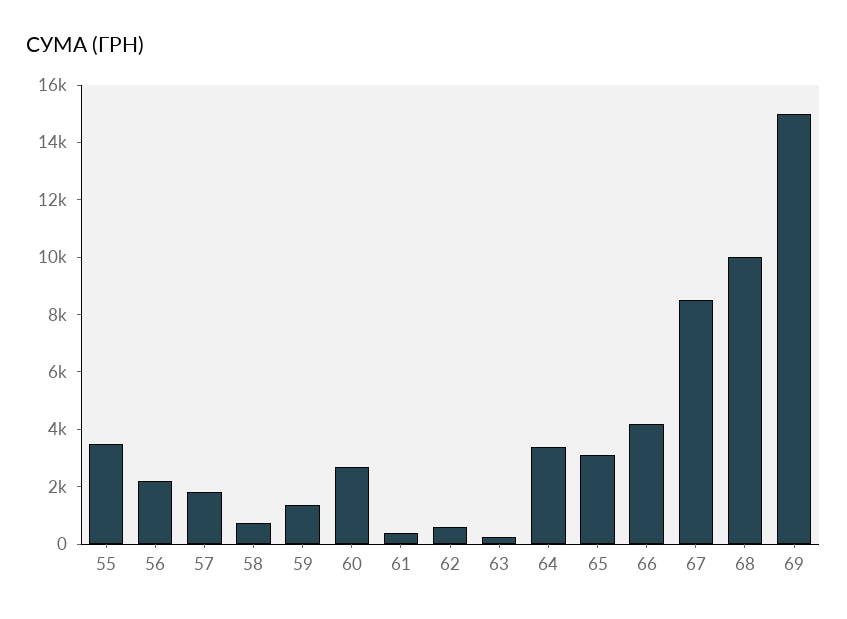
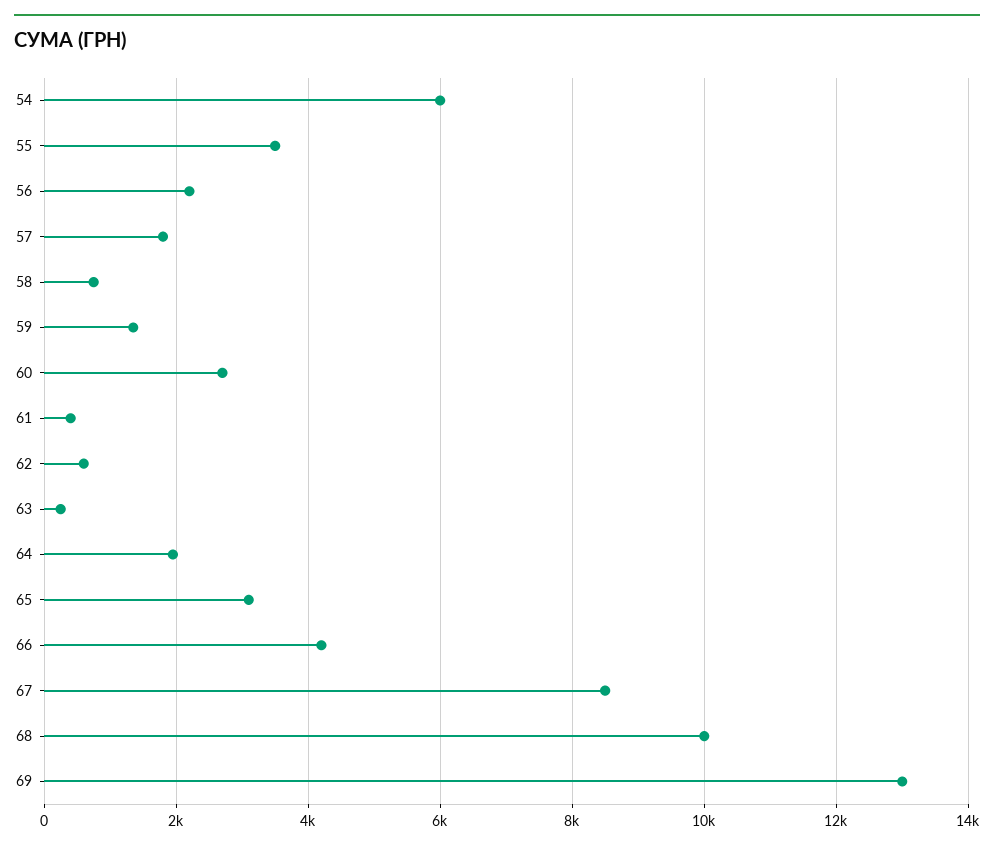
64: 3500 -> 2000
69: 15000 -> 13000
54: none -> 6000

